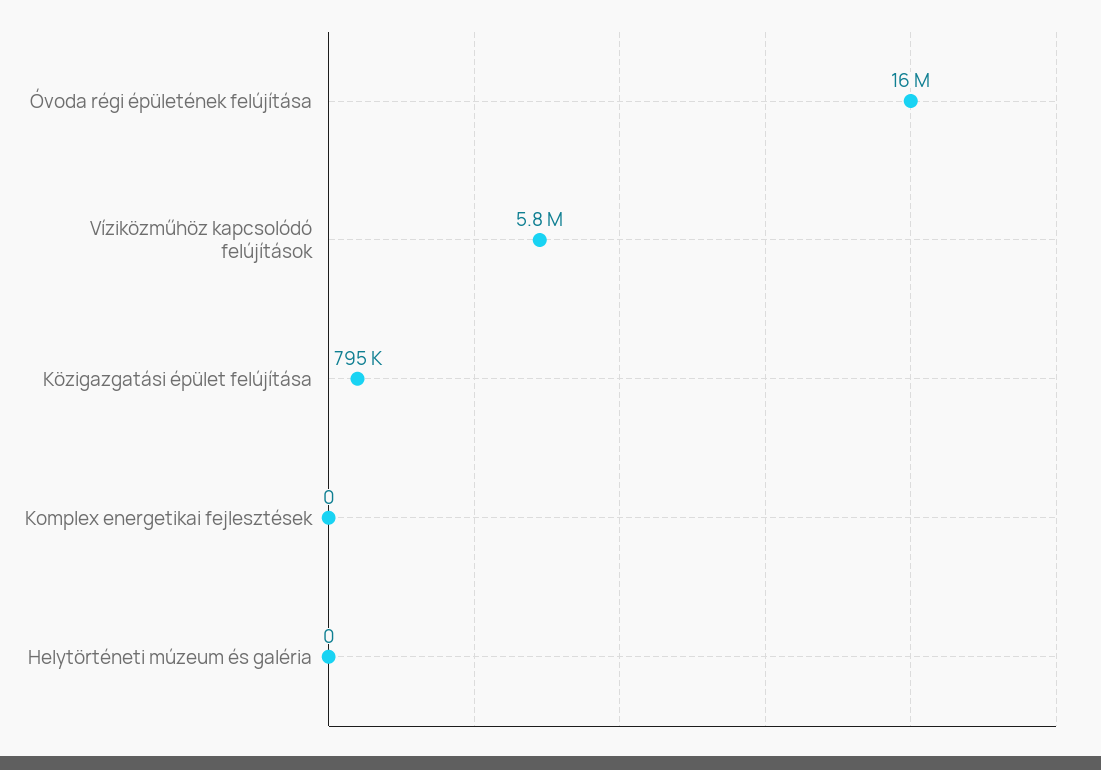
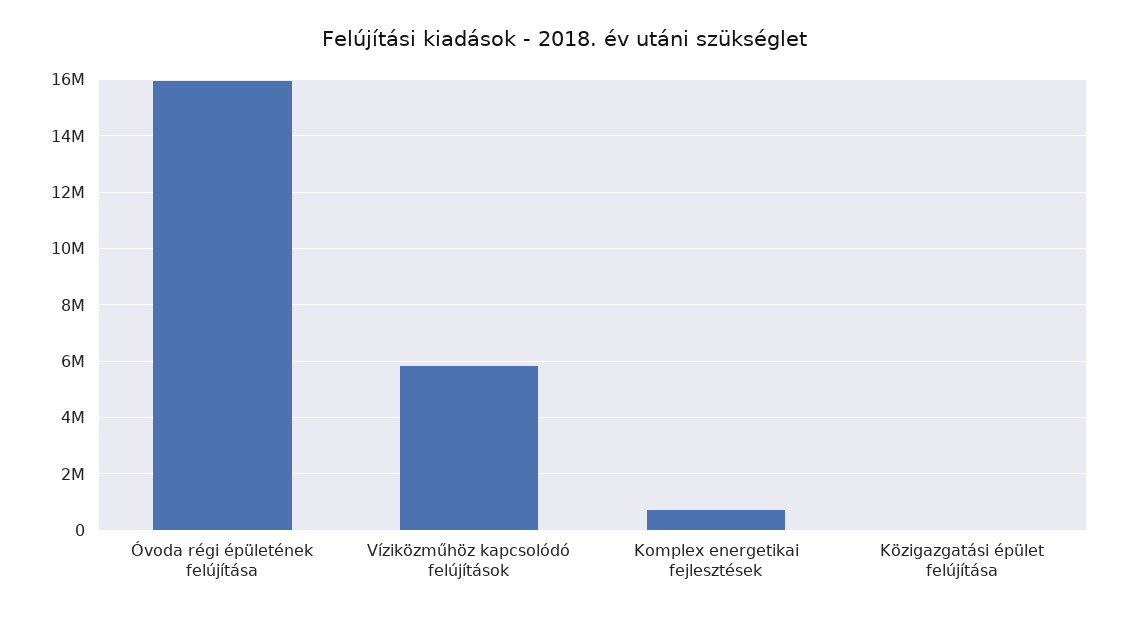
Közigazgatási épület felújítása: 795000 -> 0
Komplex energetikai fejlesztések: 0 -> 750000
Helytörténeti múzeum és galéria: 0 -> none

